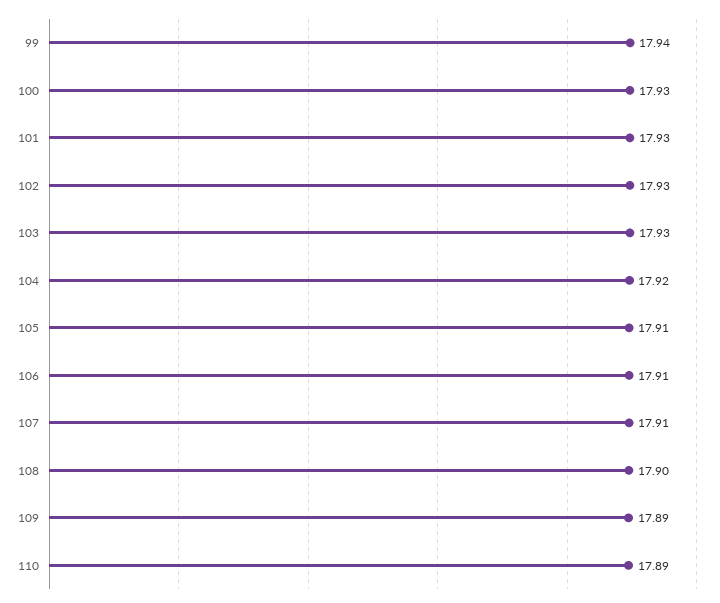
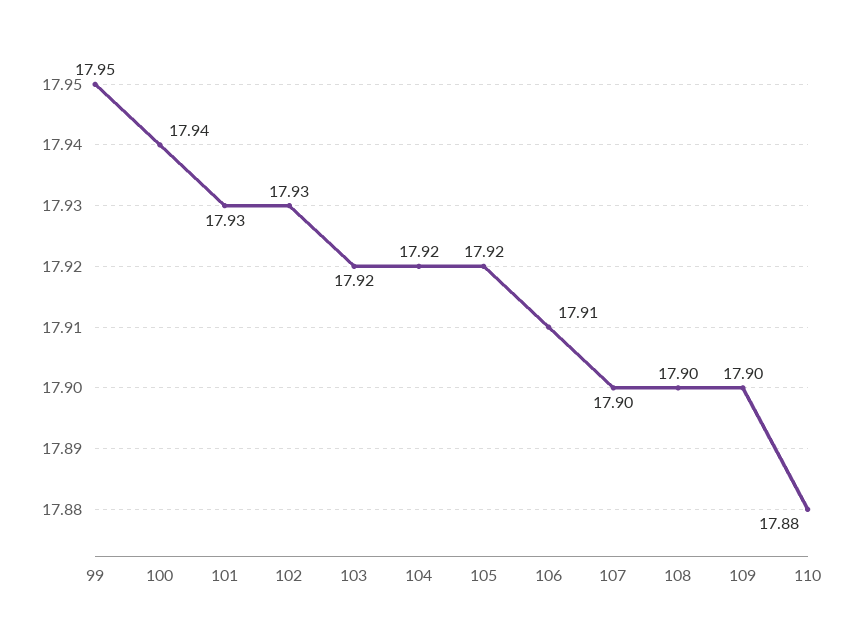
99: 17.94 -> 17.95
100: 17.93 -> 17.94
103: 17.93 -> 17.92
105: 17.91 -> 17.92
107: 17.91 -> 17.9
109: 17.89 -> 17.9
110: 17.89 -> 17.88

